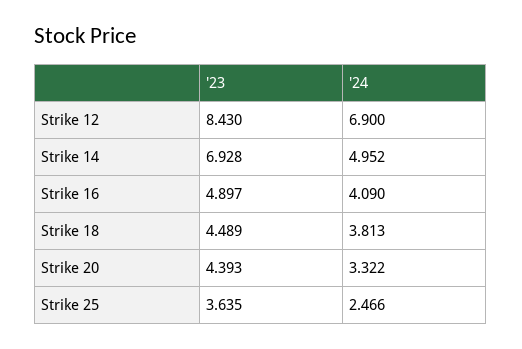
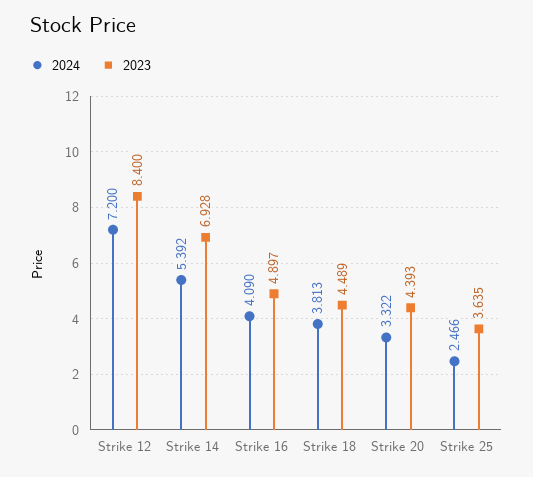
'23, Strike 12: 8.43 -> 8.4
'24, Strike 12: 6.9 -> 7.2
'24, Strike 14: 4.952 -> 5.392

